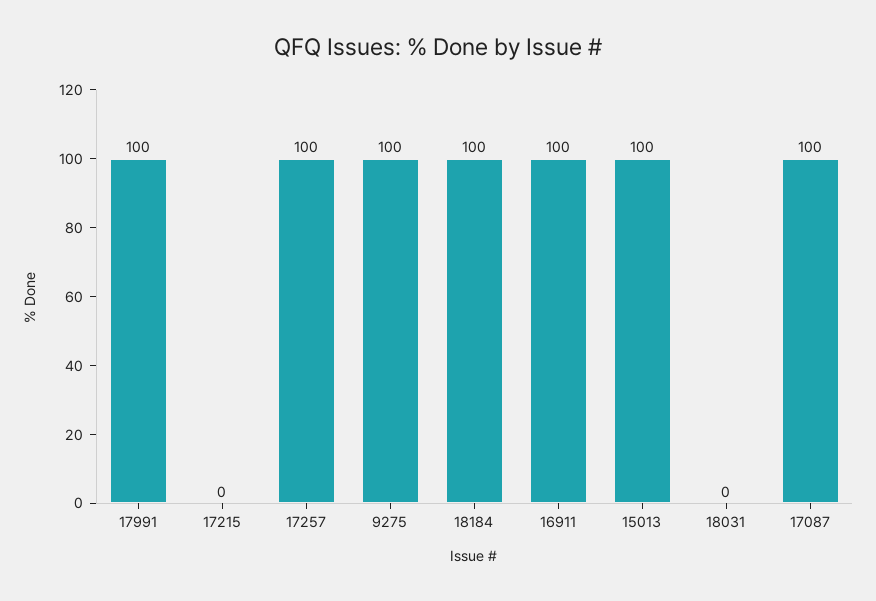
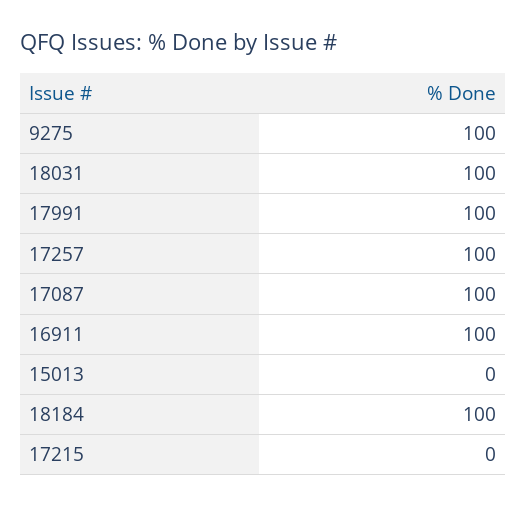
15013: 100 -> 0
18031: 0 -> 100

